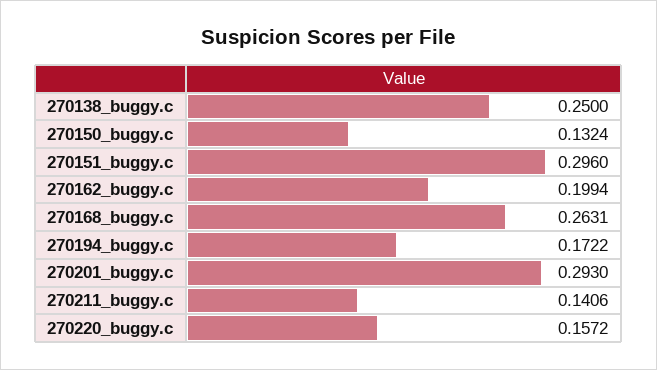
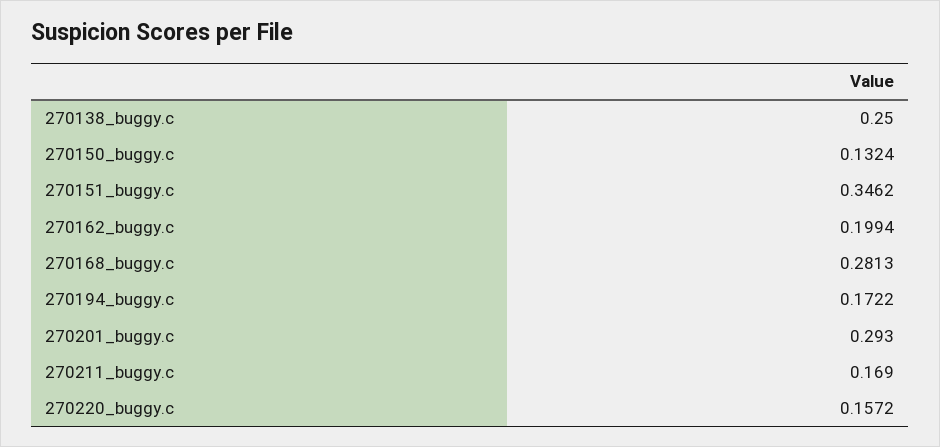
270151_buggy.c: 0.296 -> 0.3462
270168_buggy.c: 0.2631 -> 0.2813
270211_buggy.c: 0.1406 -> 0.169

